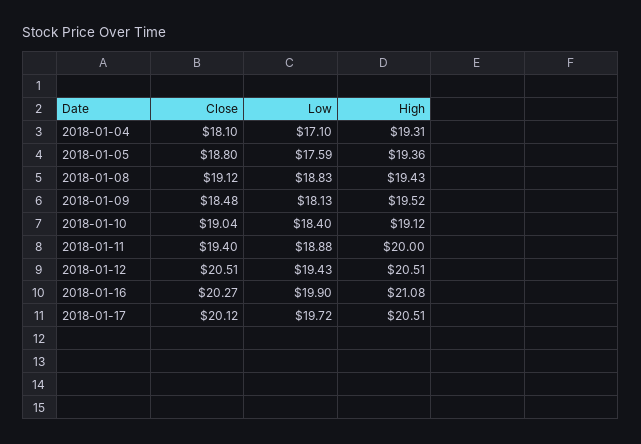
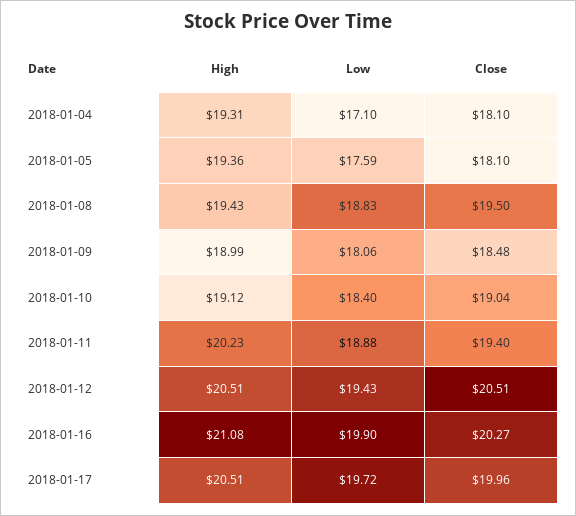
Close, 2018-01-05: 18.8 -> 18.1
Close, 2018-01-08: 19.12 -> 19.5
Low, 2018-01-09: 18.13 -> 18.06
High, 2018-01-09: 19.52 -> 18.99
High, 2018-01-11: 20 -> 20.23
Close, 2018-01-17: 20.12 -> 19.96

